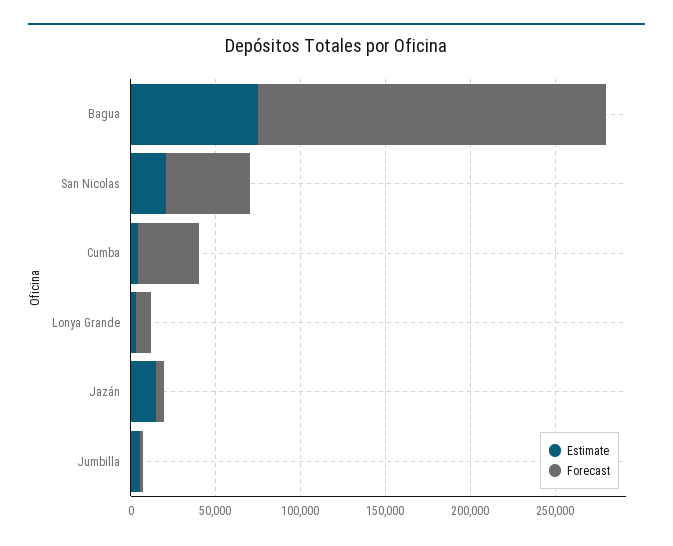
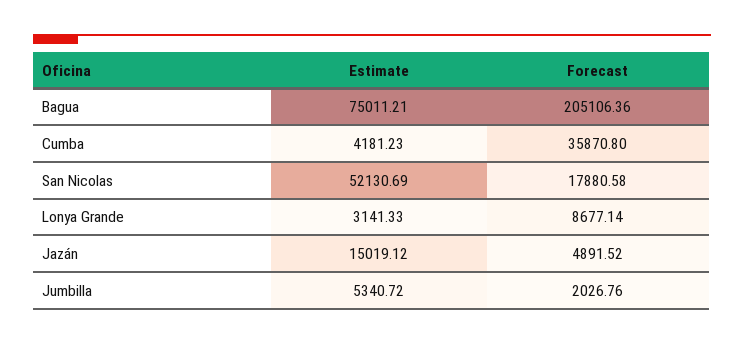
Estimate, San Nicolas: 20000 -> 52130.69
Forecast, San Nicolas: 50000 -> 17880.58

